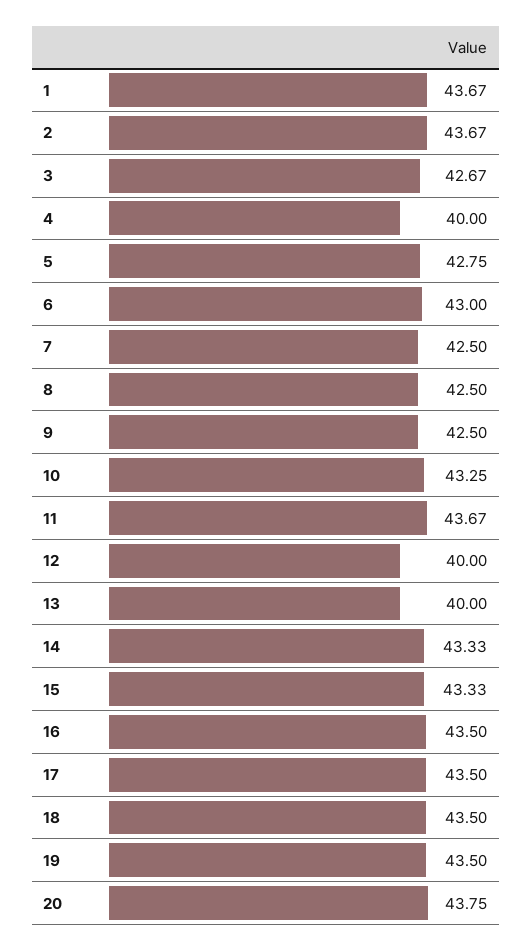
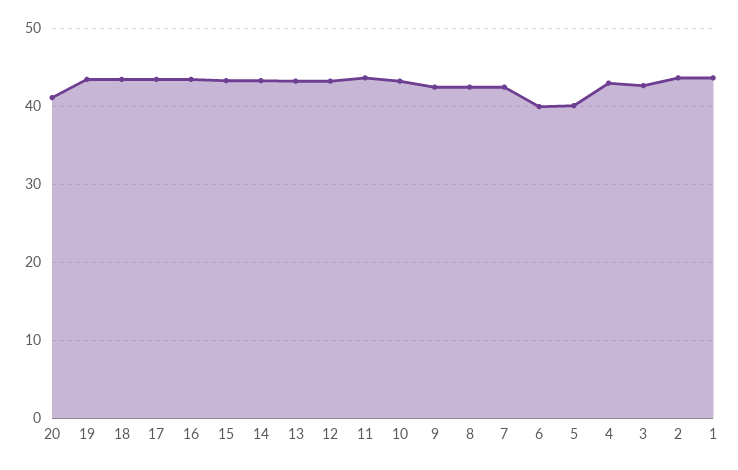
4: 40 -> 43
5: 42.75 -> 40
6: 43 -> 40
12: 40 -> 43
13: 40 -> 43
20: 43.75 -> 41

